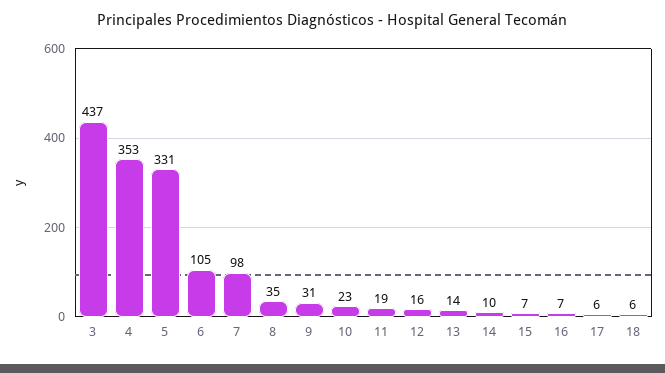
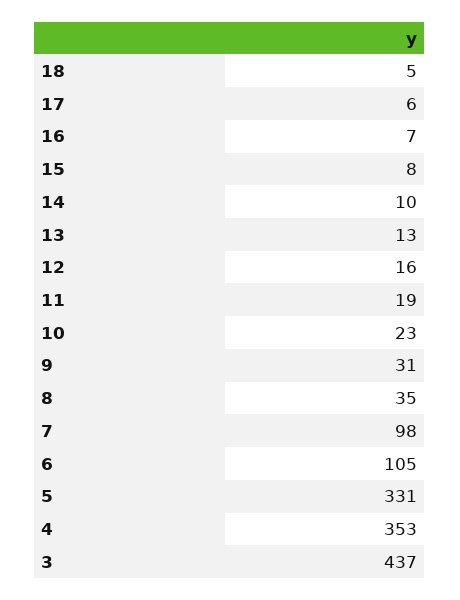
13: 14 -> 13
15: 7 -> 8
18: 6 -> 5

